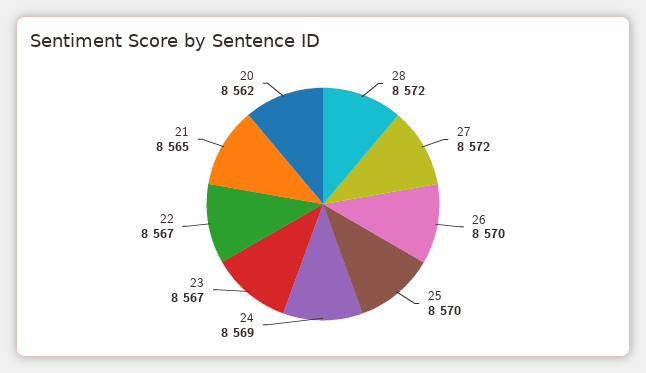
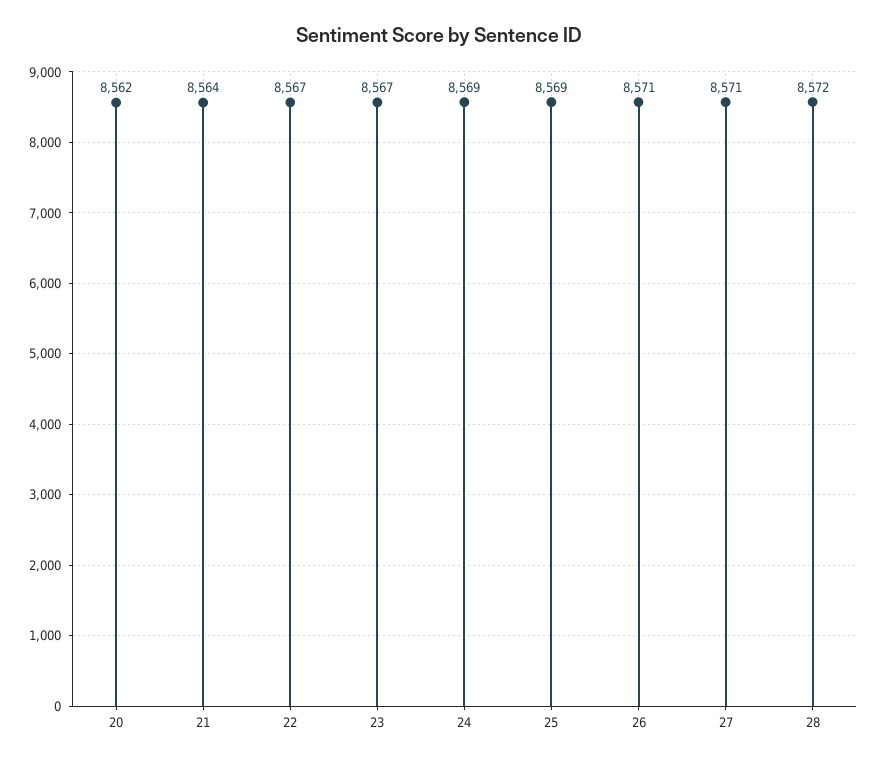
27: 8572 -> 8571
26: 8570 -> 8571
25: 8570 -> 8569
21: 8565 -> 8564

